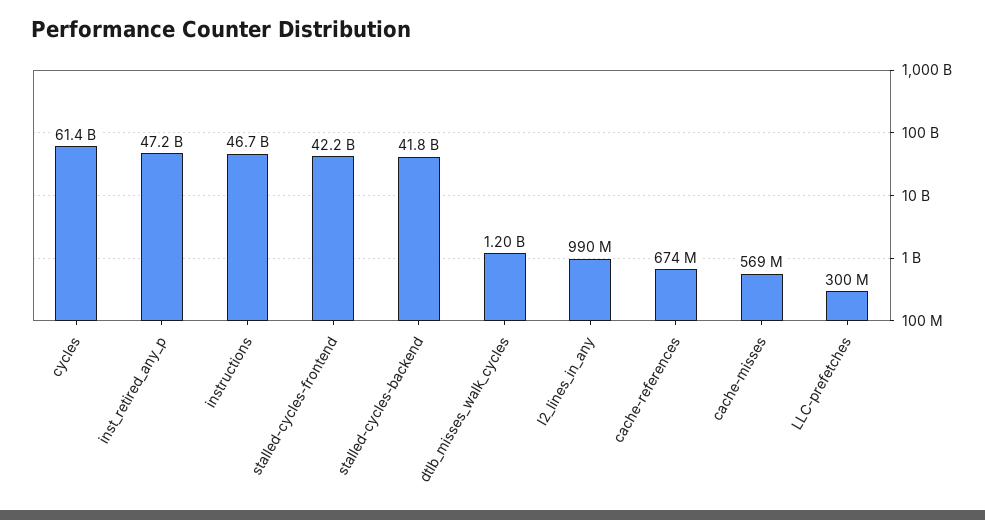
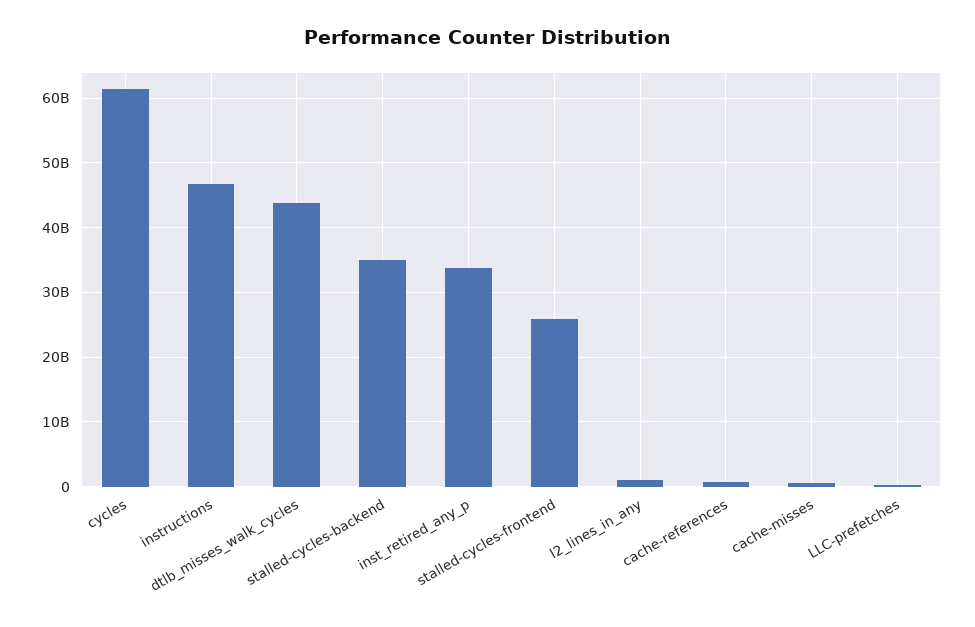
inst_retired_any_p: 47200000000 -> 34000000000
stalled-cycles-frontend: 42200000000 -> 26000000000
stalled-cycles-backend: 41800000000 -> 35000000000
dtlb_misses_walk_cycles: 1200000000 -> 44000000000

